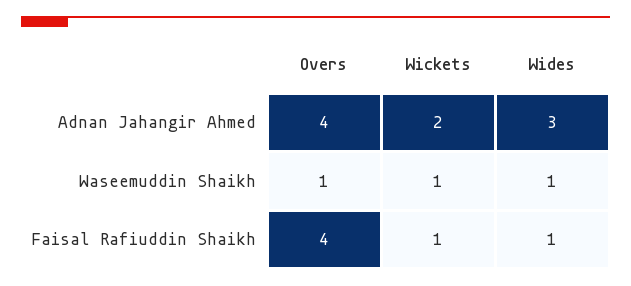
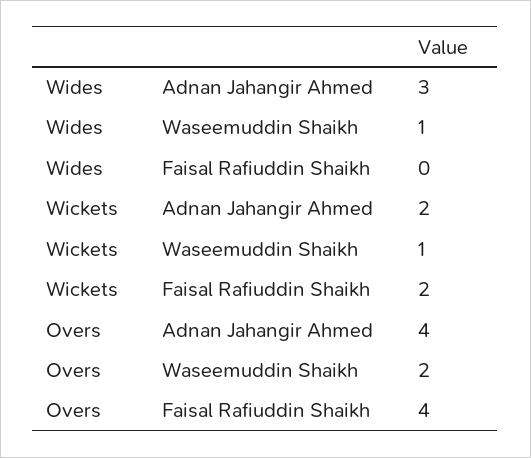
Overs, Waseemuddin Shaikh: 1 -> 2
Wickets, Faisal Rafiuddin Shaikh: 1 -> 2
Wides, Faisal Rafiuddin Shaikh: 1 -> 0

